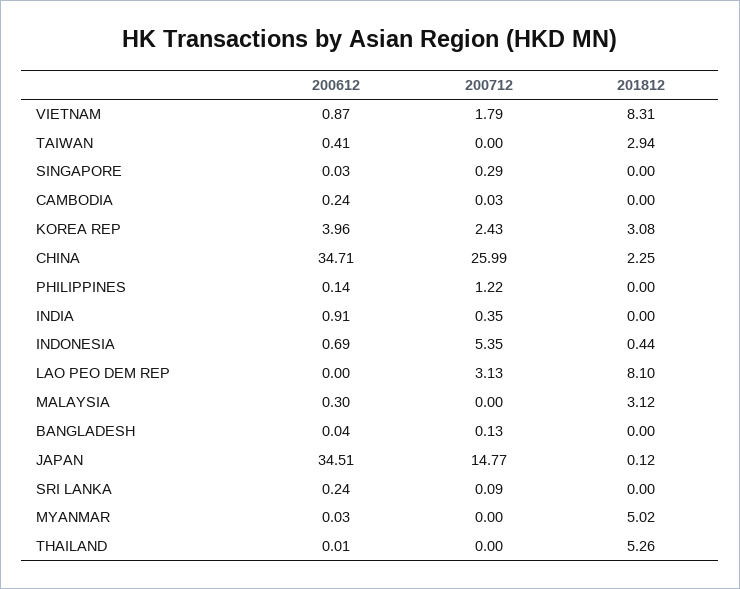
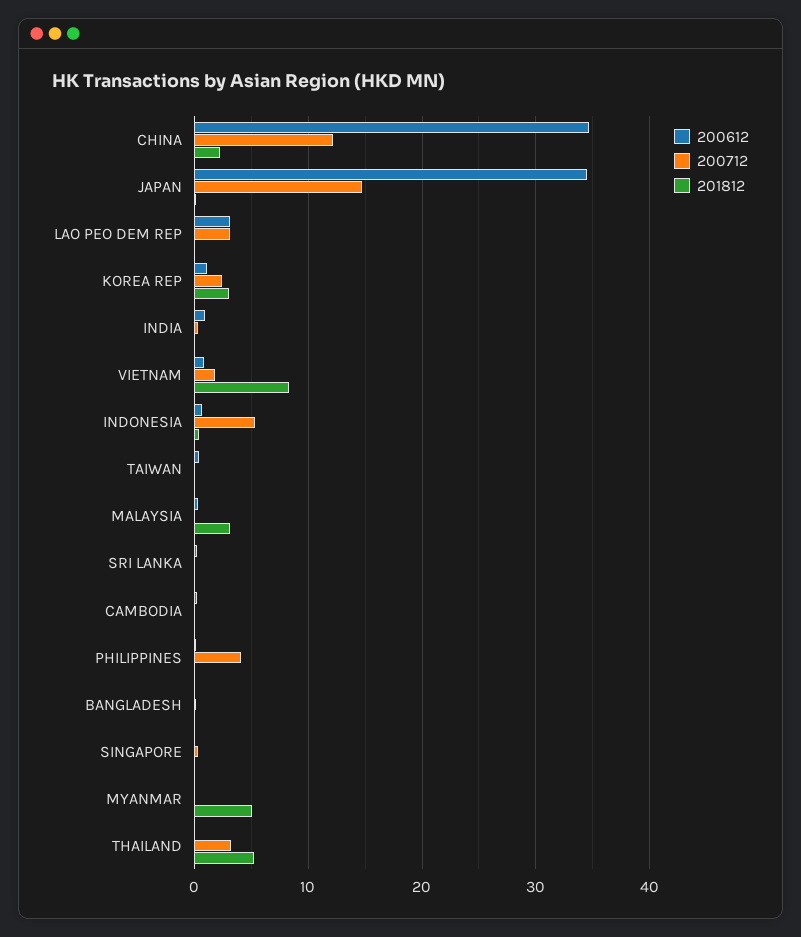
201812, TAIWAN: 2.94 -> 0
200612, KOREA REP: 3.96 -> 1
200712, CHINA: 25.99 -> 12
200712, PHILIPPINES: 1.22 -> 4
200612, LAO PEO DEM REP: 0 -> 3
201812, LAO PEO DEM REP: 8.1 -> 0
200712, THAILAND: 0 -> 3

